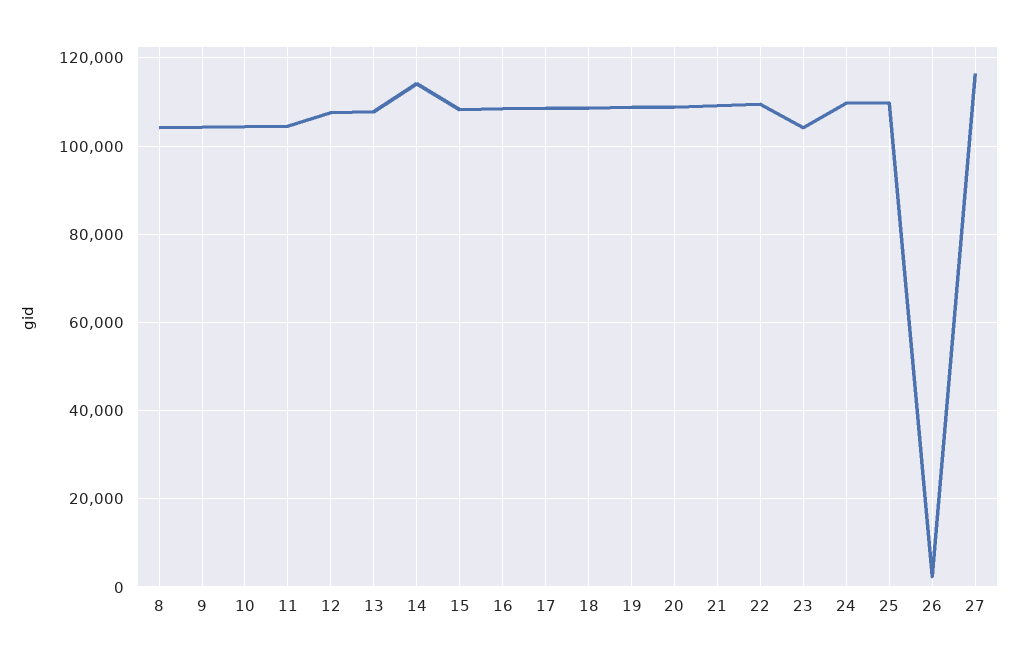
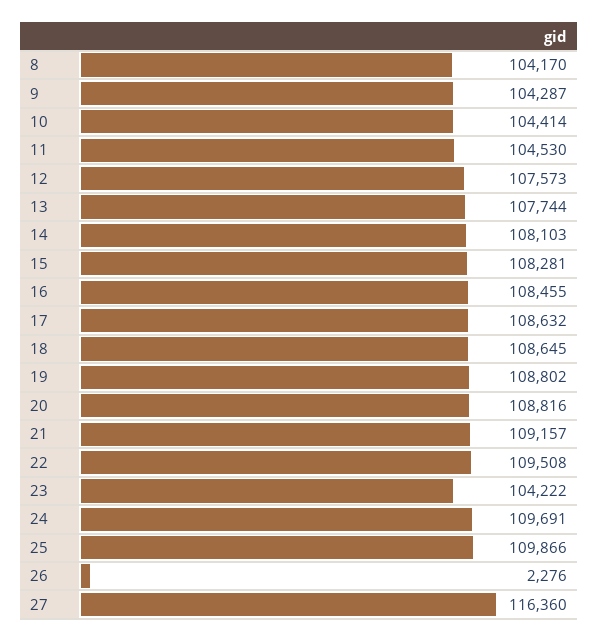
14: 114000 -> 108103

